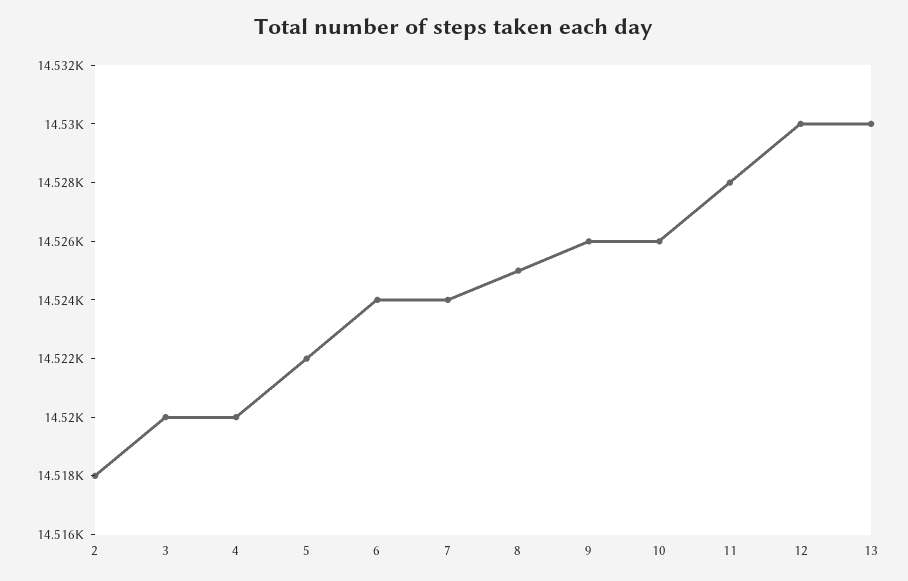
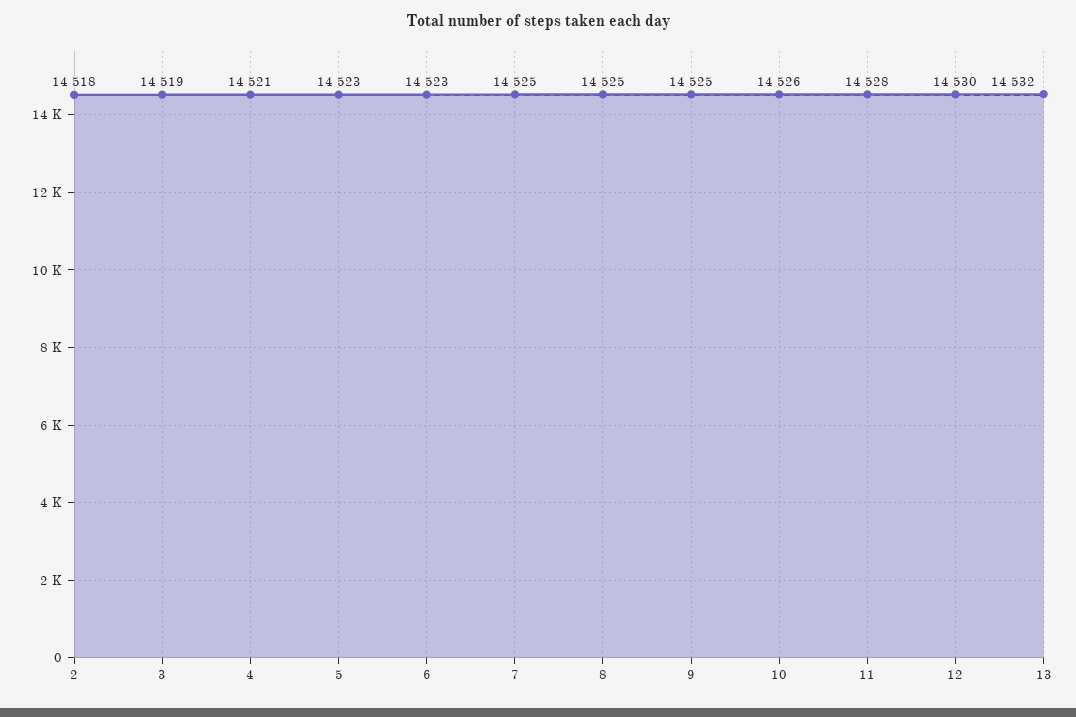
3: 14520 -> 14519
4: 14520 -> 14521
5: 14522 -> 14523
6: 14524 -> 14523
7: 14524 -> 14525
9: 14526 -> 14525
13: 14530 -> 14532

